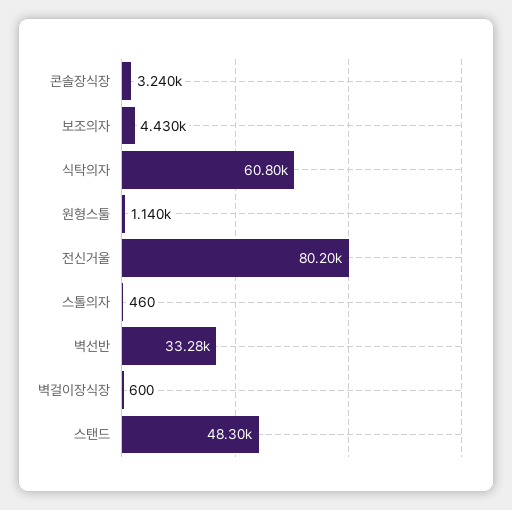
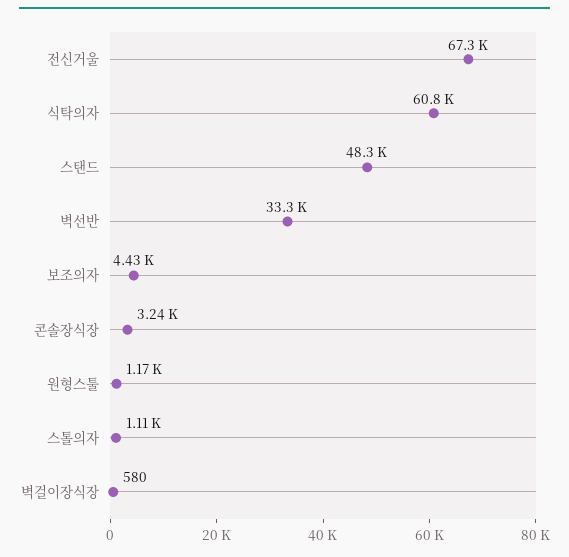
원형스툴: 1140 -> 1170
전신거울: 80200 -> 67300
스톨의자: 460 -> 1110
벽선반: 33280 -> 33300
벽걸이장식장: 600 -> 580

